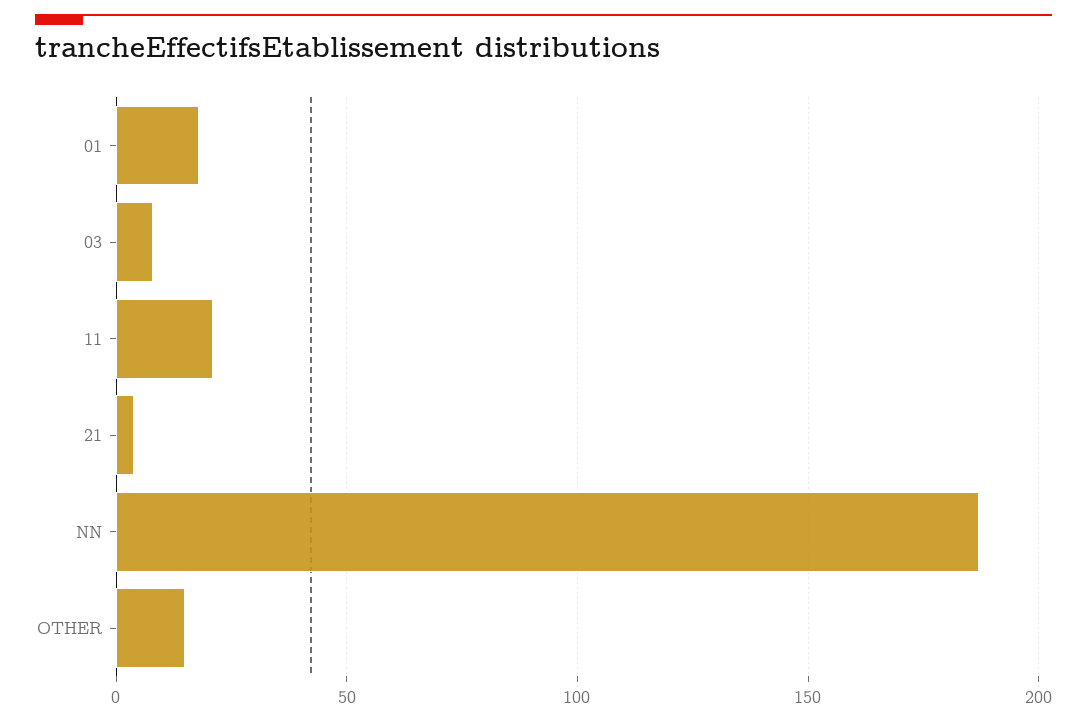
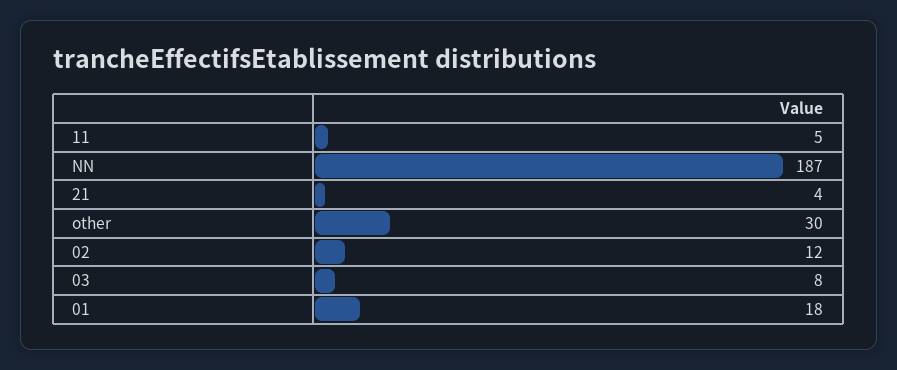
11: 20 -> 5
OTHER: 15 -> 30
02: none -> 12

